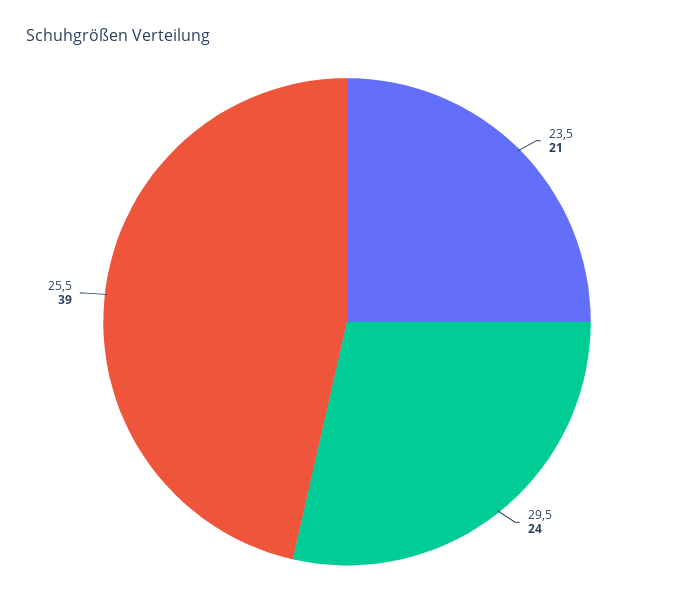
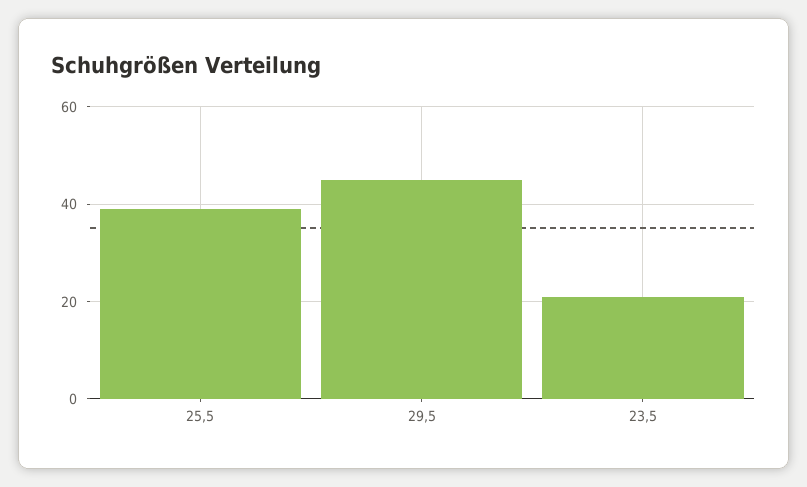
29,5: 24 -> 45

